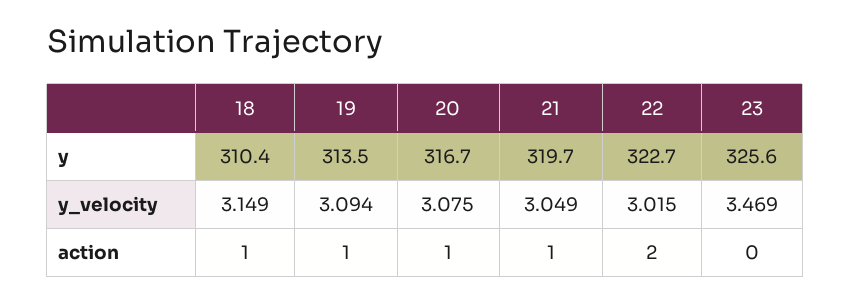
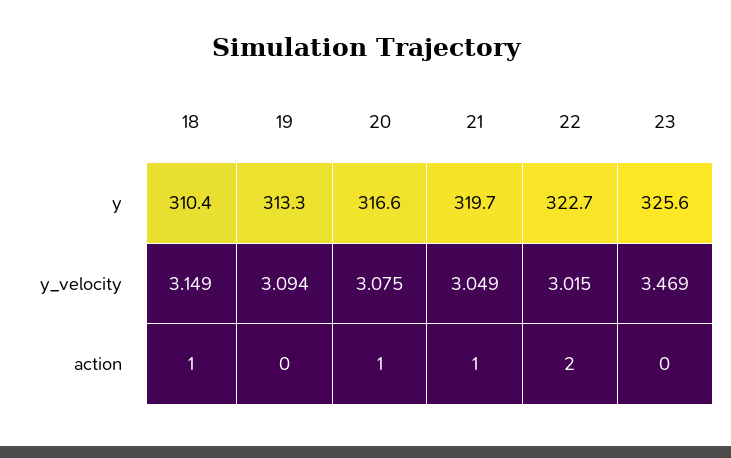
19, y: 313.5 -> 313.3
20, y: 316.7 -> 316.6
19, action: 1 -> 0

